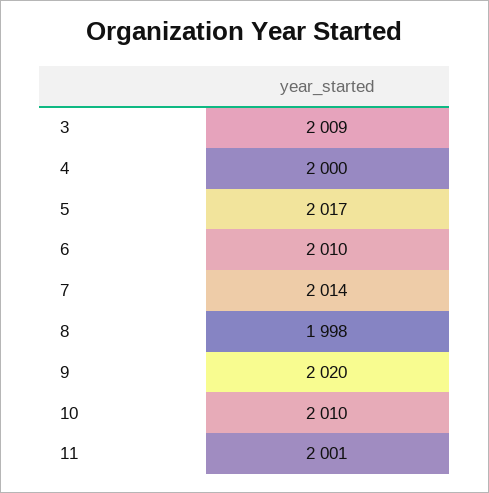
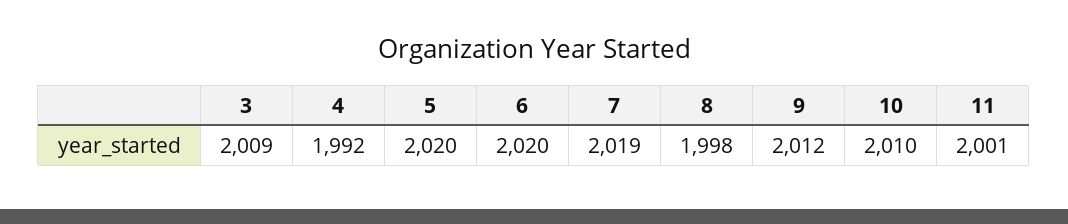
4: 2000 -> 1992
5: 2017 -> 2020
6: 2010 -> 2020
7: 2014 -> 2019
9: 2020 -> 2012

